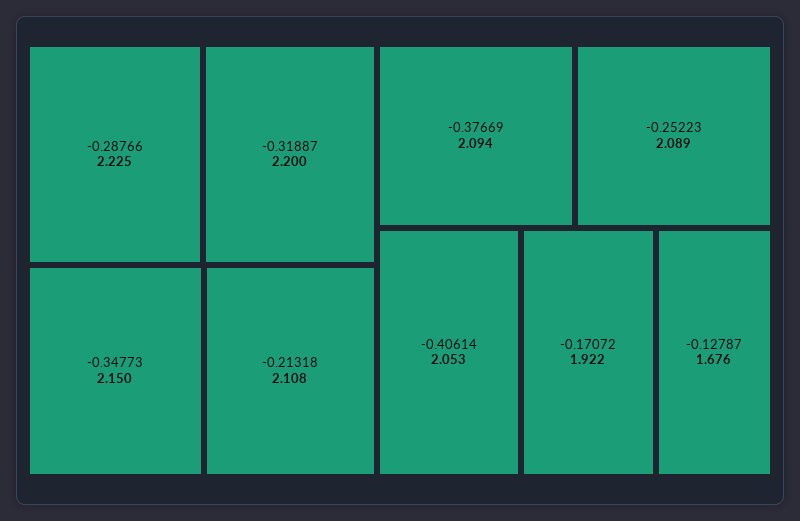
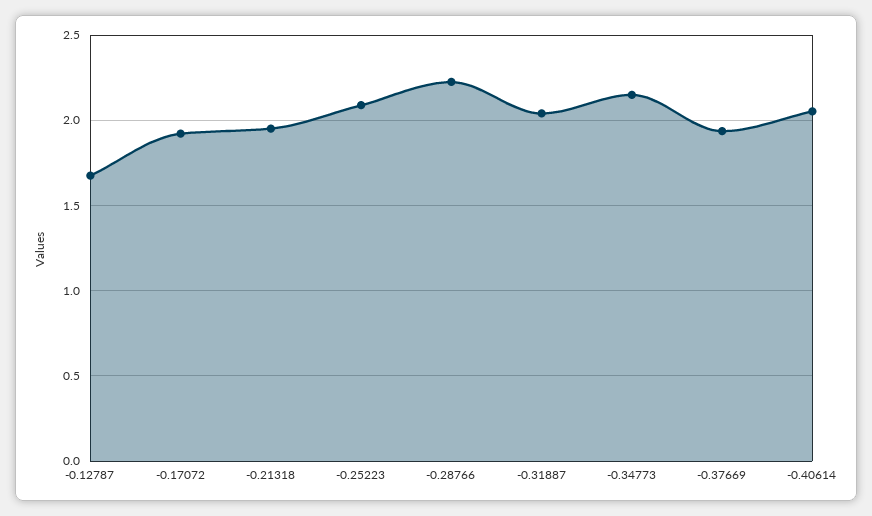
-0.31887: 2.2 -> 2.05
-0.21318: 2.108 -> 1.95
-0.37669: 2.094 -> 1.95

